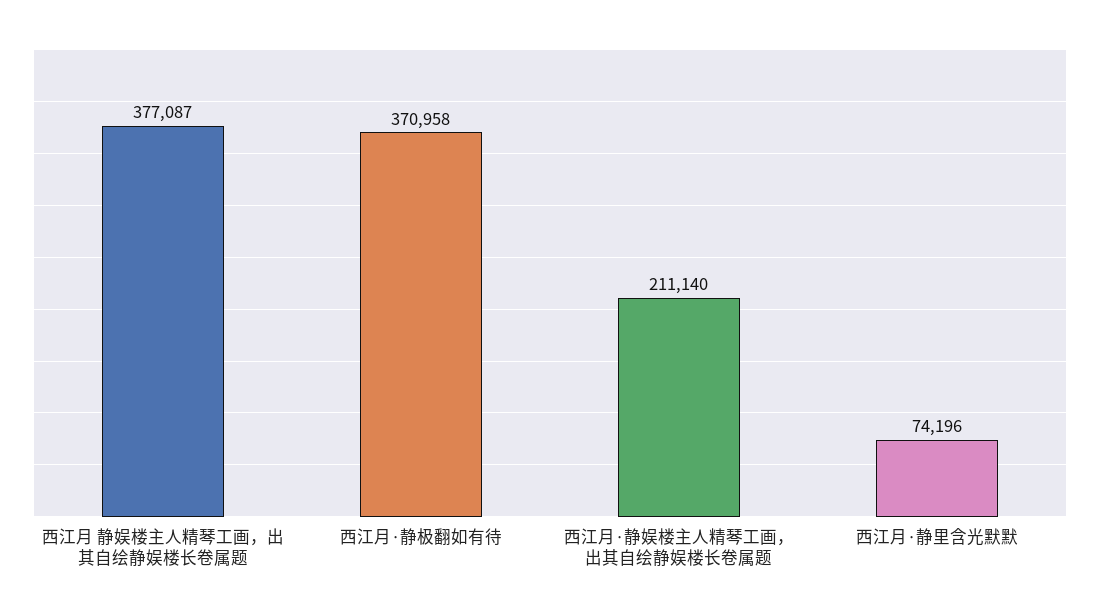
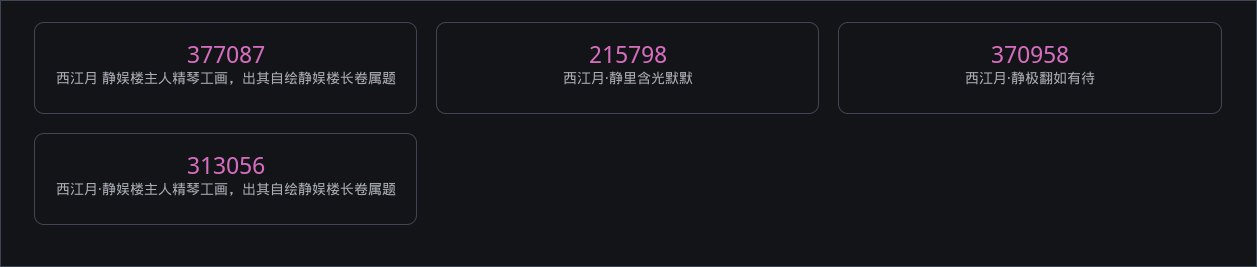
西江月·静娱楼主人精琴工画，出其自绘静娱楼长卷属题: 211140 -> 313056
西江月·静里含光默默: 74196 -> 215798

